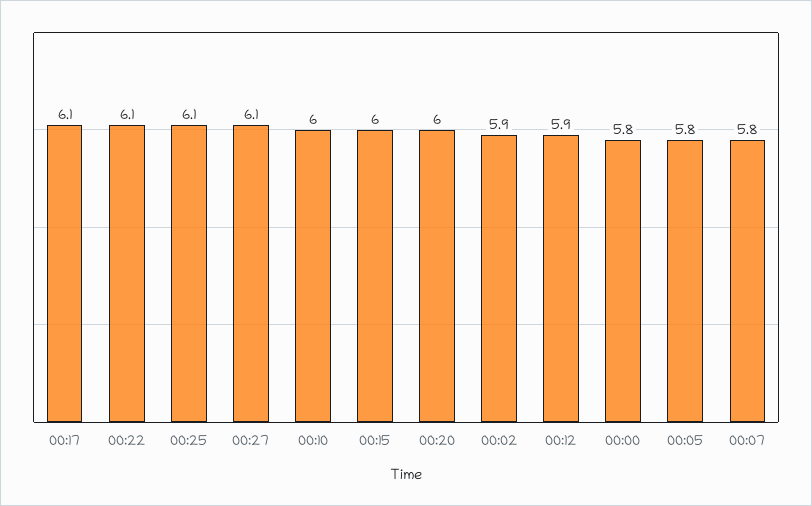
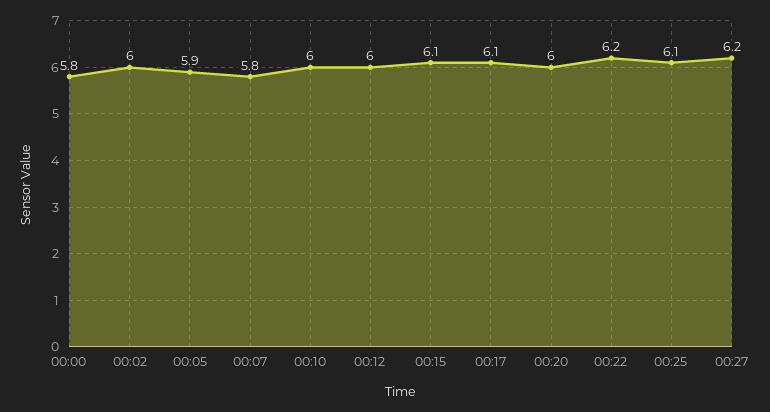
00:22: 6.1 -> 6.2
00:27: 6.1 -> 6.2
00:15: 6 -> 6.1
00:02: 5.9 -> 6
00:12: 5.9 -> 6
00:05: 5.8 -> 5.9

